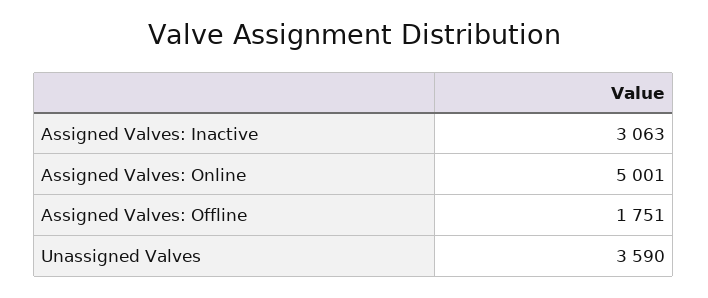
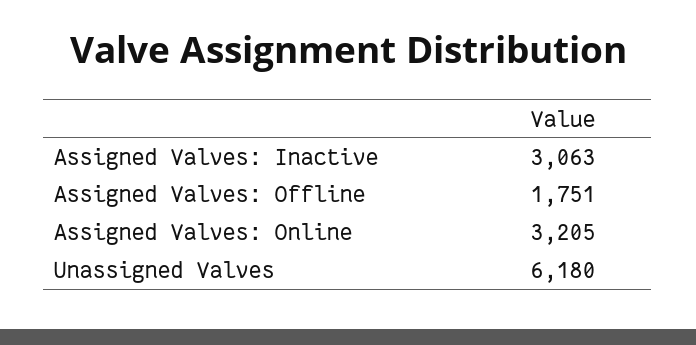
Assigned Valves: Online: 5001 -> 3205
Unassigned Valves: 3590 -> 6180

